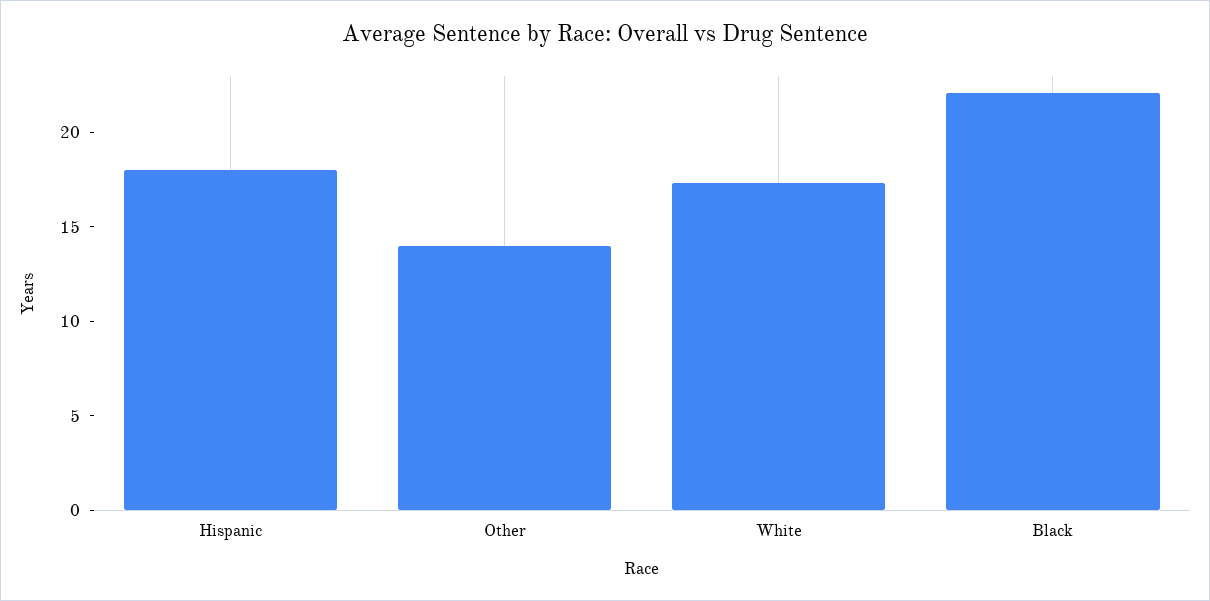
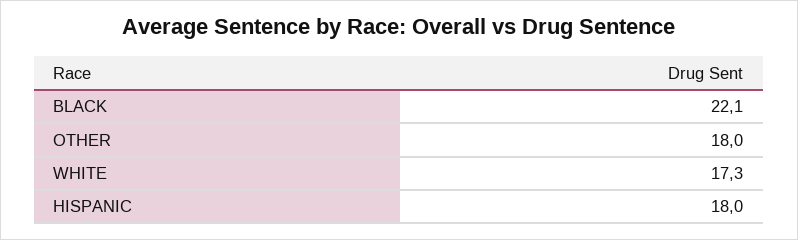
Other: 14 -> 18

